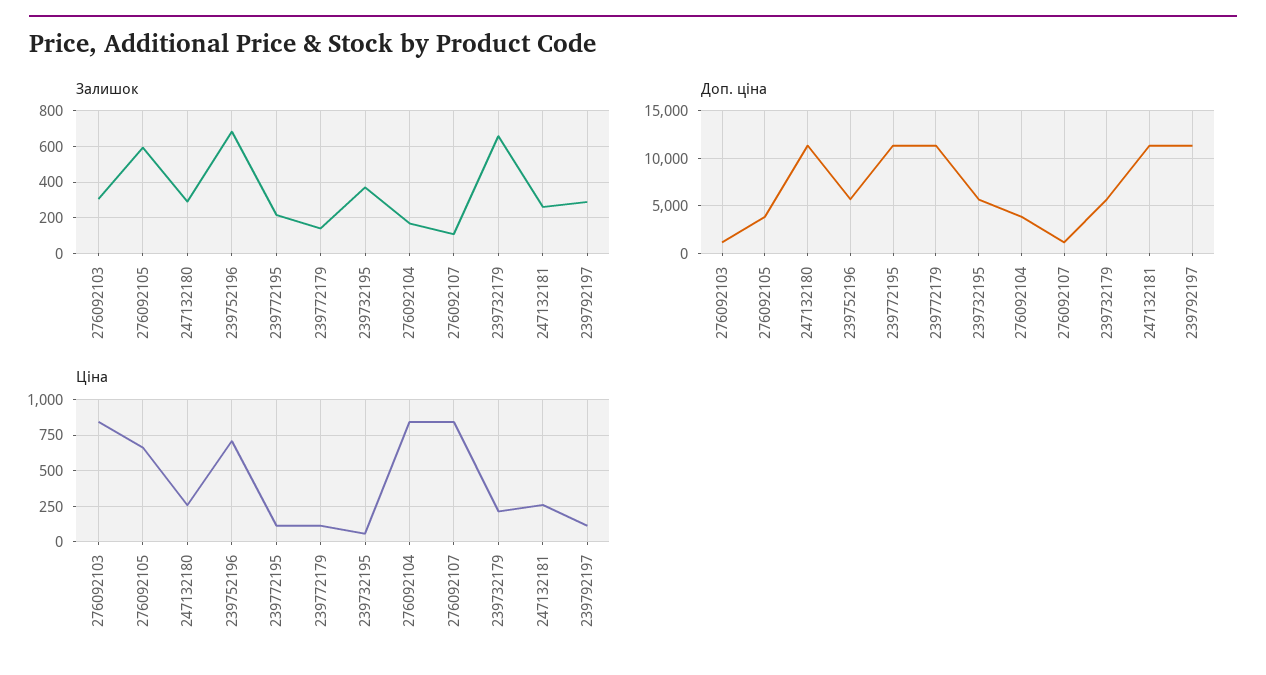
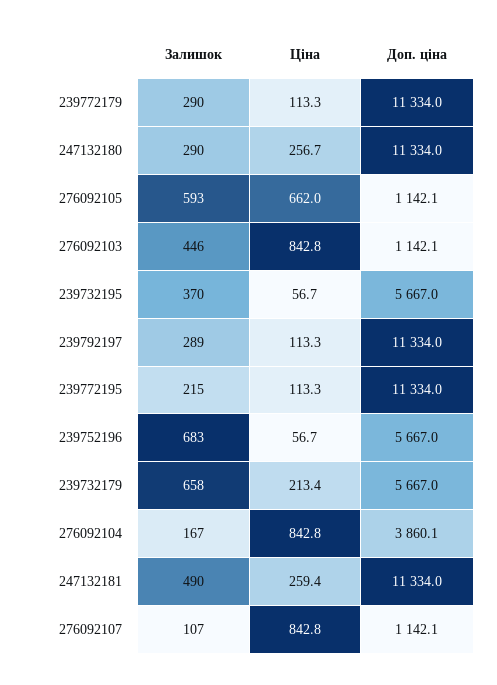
Залишок, 276092103: 300 -> 446
Залишок, 239772179: 150 -> 290
Залишок, 247132181: 250 -> 490
Доп. ціна, 276092105: 4000 -> 1142.1
Ціна, 239752196: 700 -> 56.7

